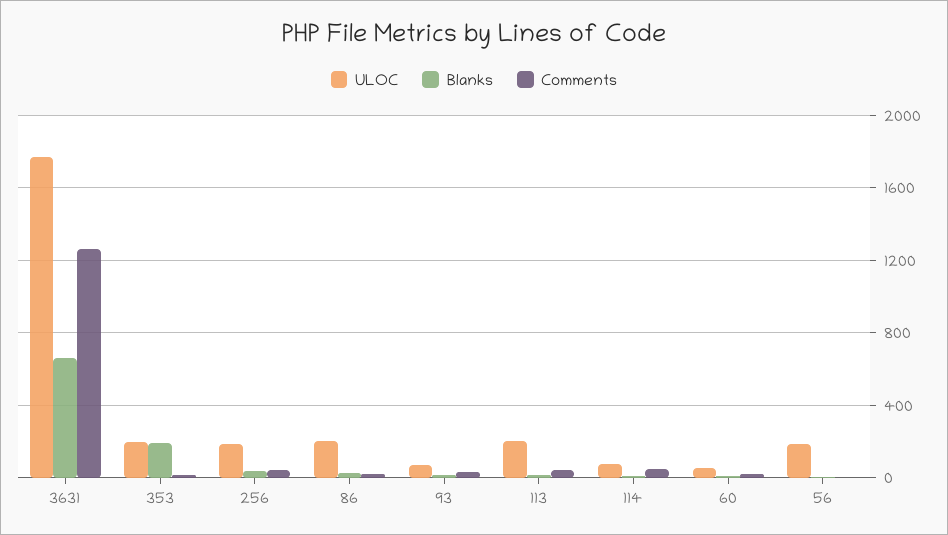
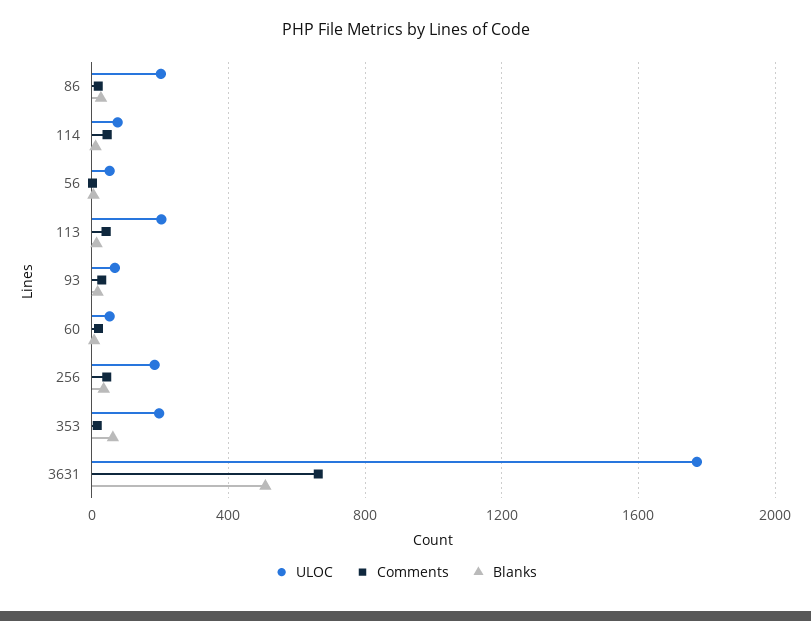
Blanks, 3631: 650 -> 500
Comments, 3631: 1250 -> 650
Blanks, 353: 200 -> 50
ULOC, 56: 200 -> 50

